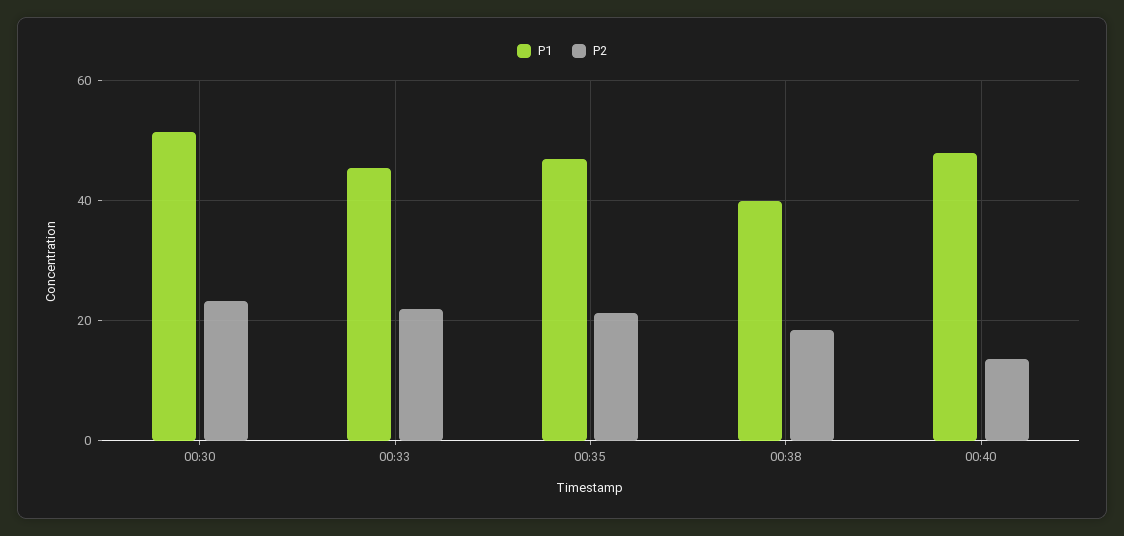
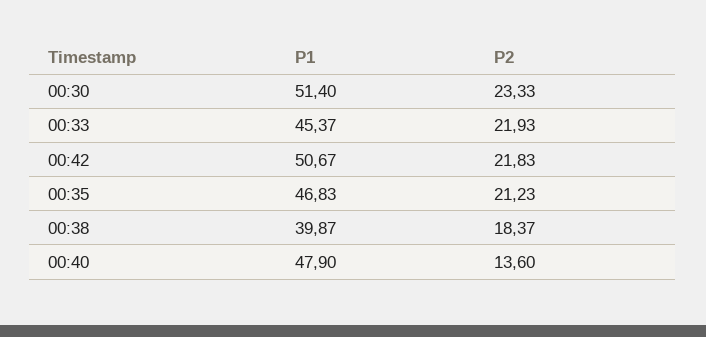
P1, 00:42: none -> 50.67
P2, 00:42: none -> 21.83

